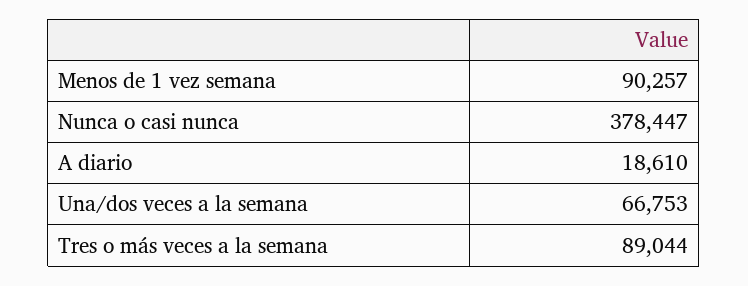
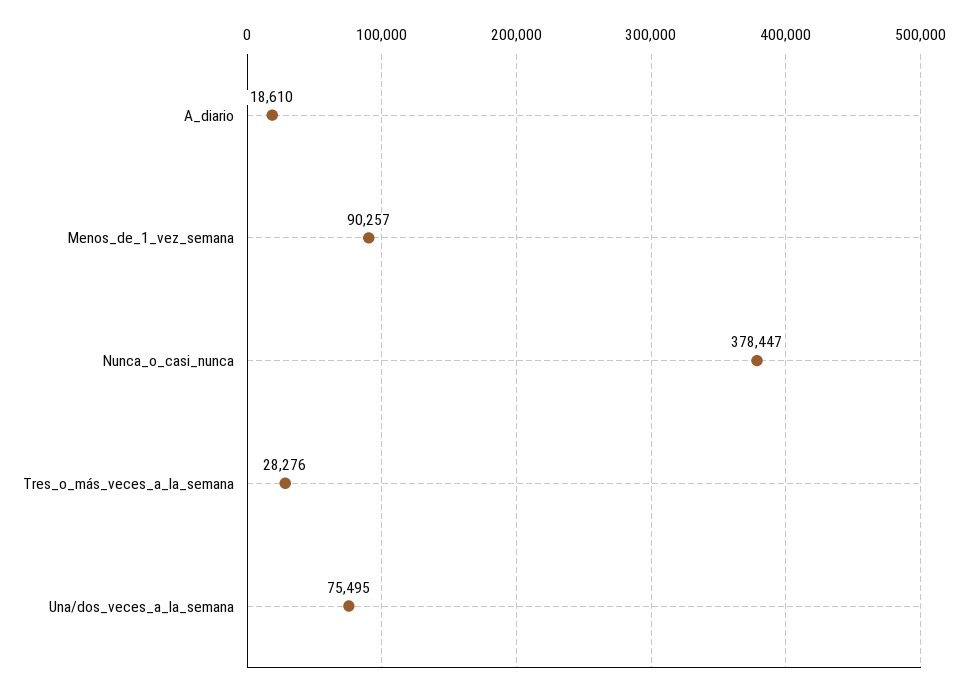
Una/dos veces a la semana: 66753 -> 75495
Tres o más veces a la semana: 89044 -> 28276

